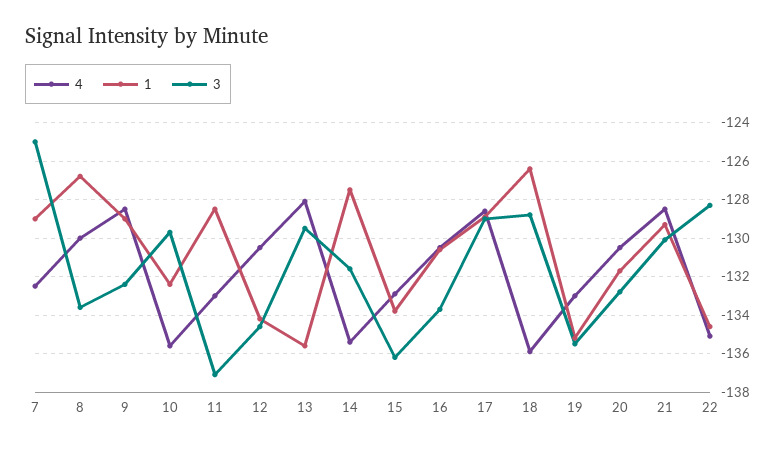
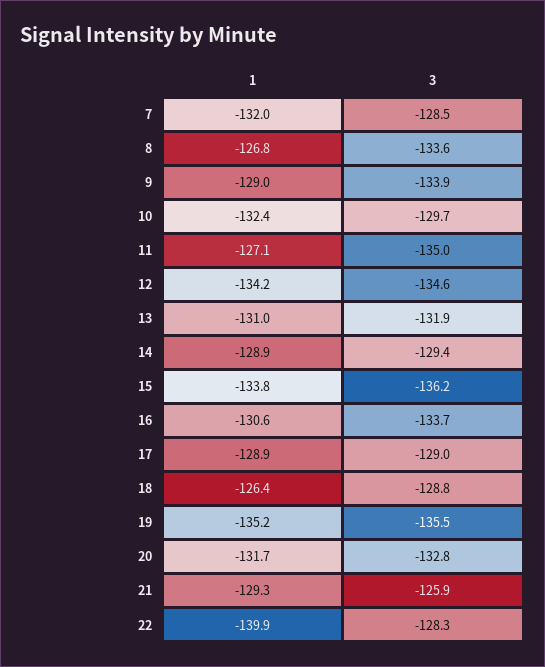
4, 7: -132.5 -> none
1, 7: -129 -> -132
3, 7: -125 -> -128.5
4, 8: -130 -> none
4, 9: -128.5 -> none
3, 9: -132.5 -> -133.9
4, 10: -135.5 -> none
4, 11: -133 -> none
1, 11: -128.5 -> -127.1
3, 11: -137 -> -135
4, 12: -130.5 -> none
4, 13: -128 -> none
1, 13: -135.5 -> -131
3, 13: -129.5 -> -131.9
4, 14: -135.5 -> none
1, 14: -127.5 -> -128.9
3, 14: -131.5 -> -129.4
4, 15: -133 -> none
4, 16: -130.5 -> none
4, 17: -128.5 -> none
4, 18: -136 -> none
4, 19: -133 -> none
4, 20: -130.5 -> none
4, 21: -128.5 -> none
3, 21: -130 -> -125.9
4, 22: -135 -> none
1, 22: -134.5 -> -139.9

